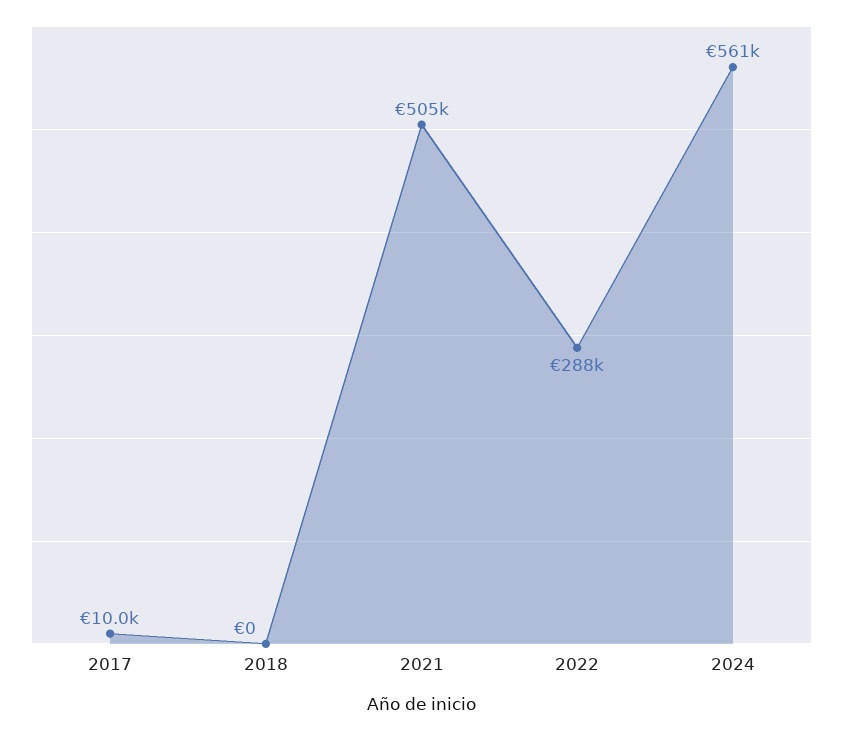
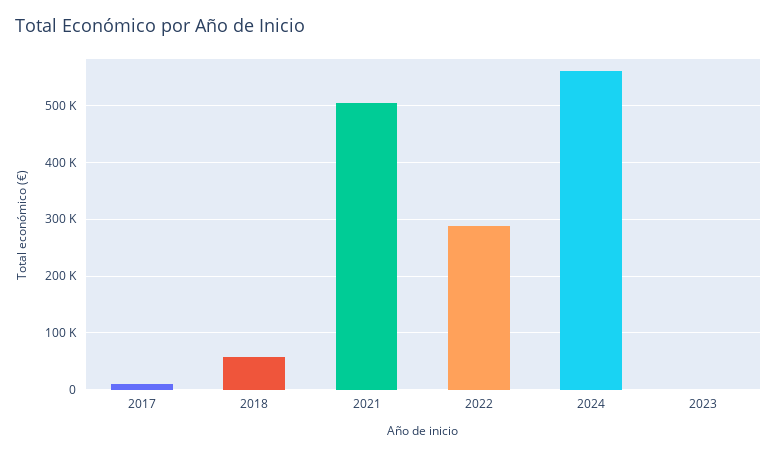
2018: 0 -> 60000
2023: none -> 0

